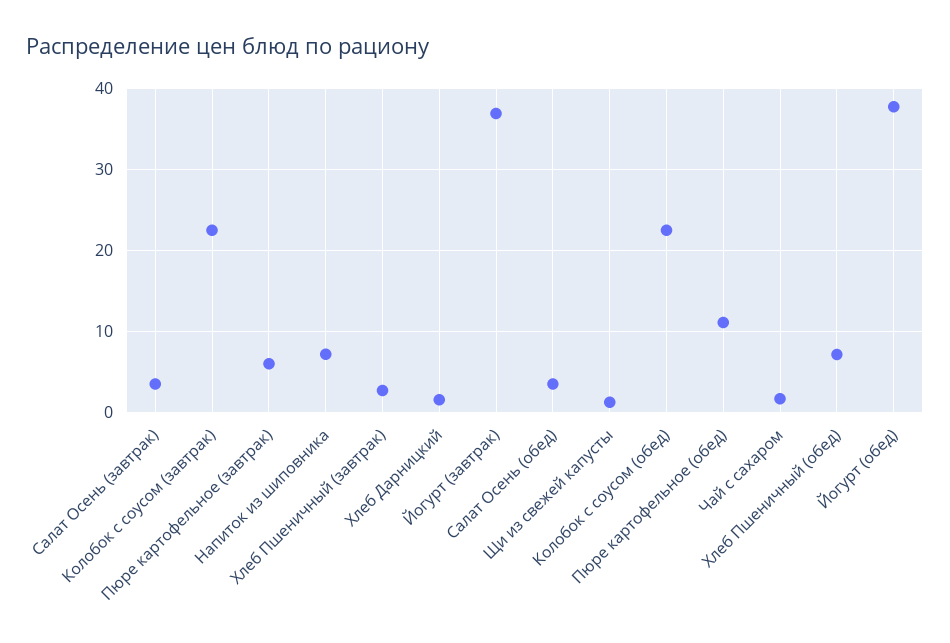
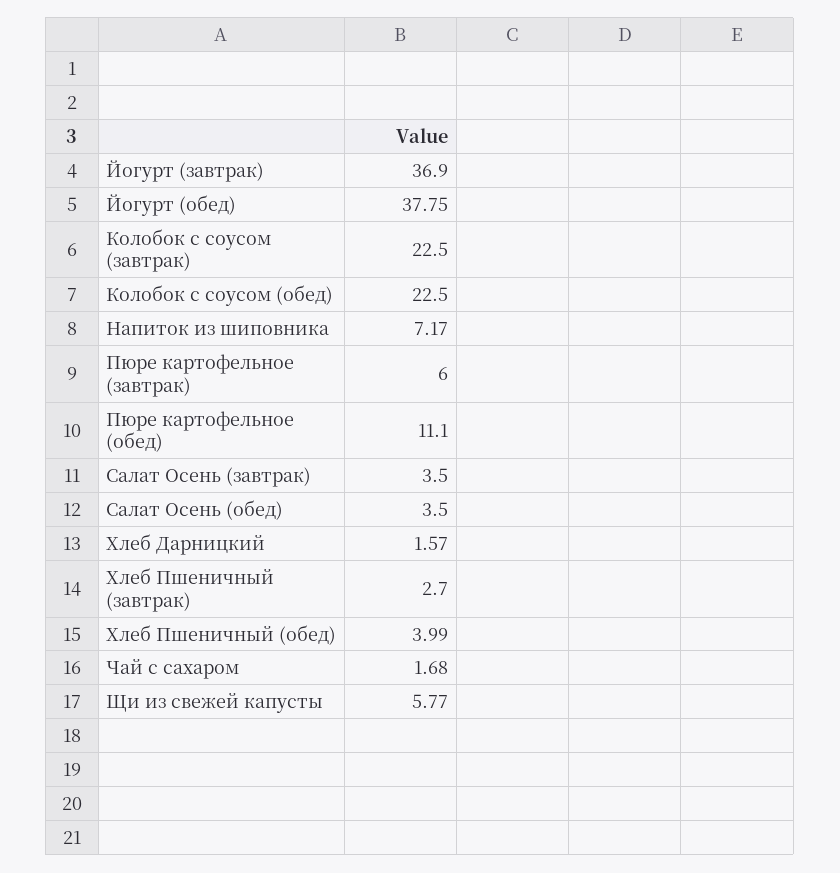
Щи из свежей капусты: 1 -> 5.77
Хлеб Пшеничный (обед): 7 -> 3.99

